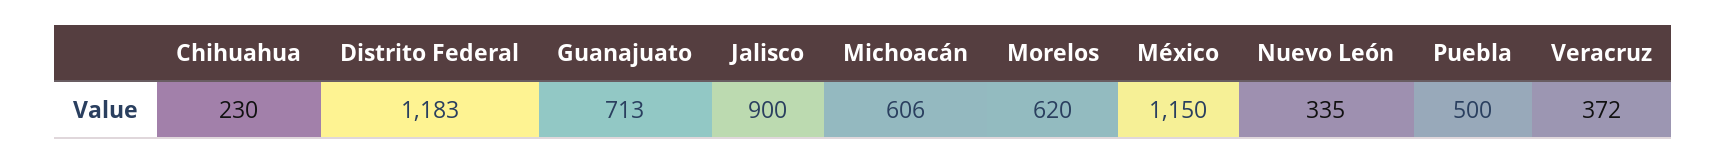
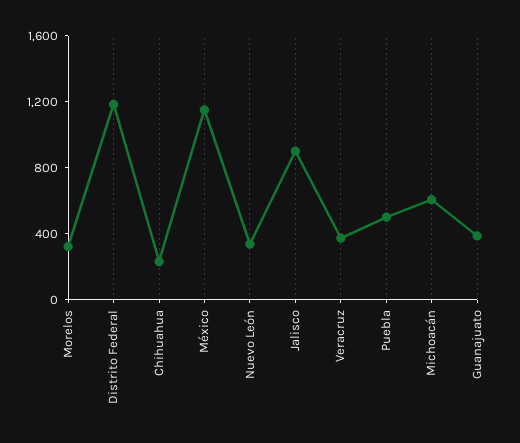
Guanajuato: 713 -> 400
Morelos: 620 -> 300

